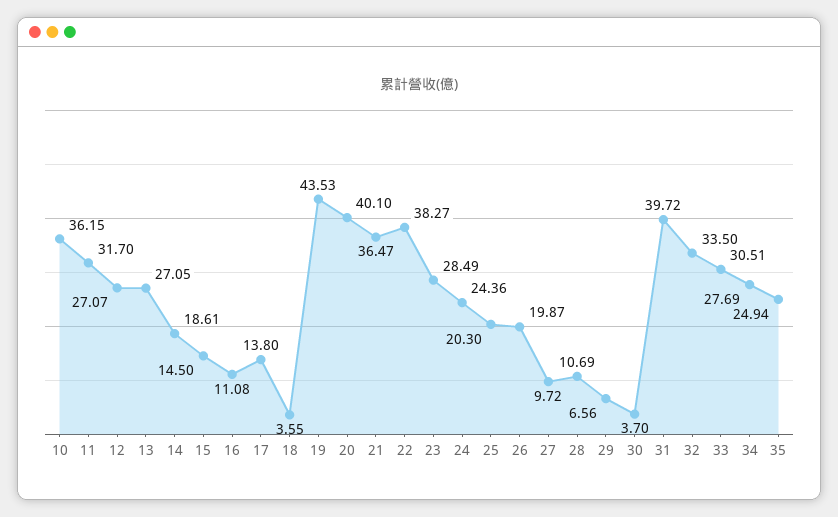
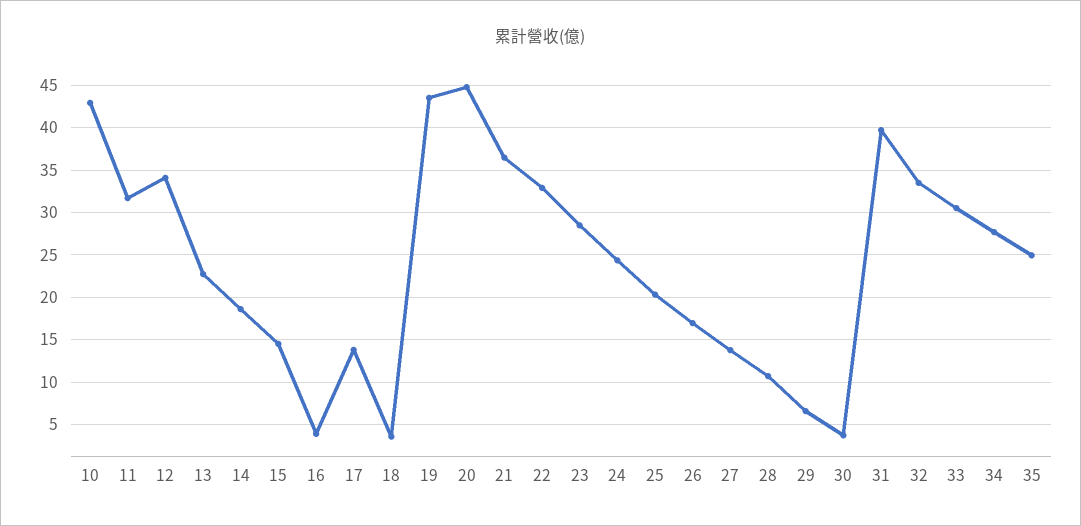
10: 36.15 -> 43
12: 27.07 -> 34
13: 27.05 -> 23
16: 11.08 -> 4
20: 40.1 -> 45
22: 38.27 -> 33
26: 19.87 -> 17
27: 9.72 -> 14

